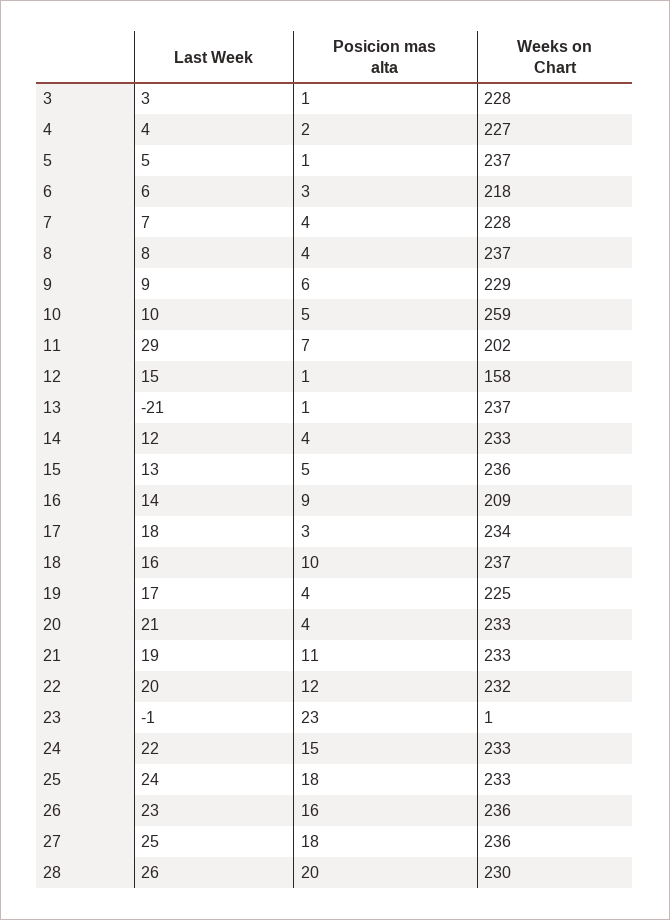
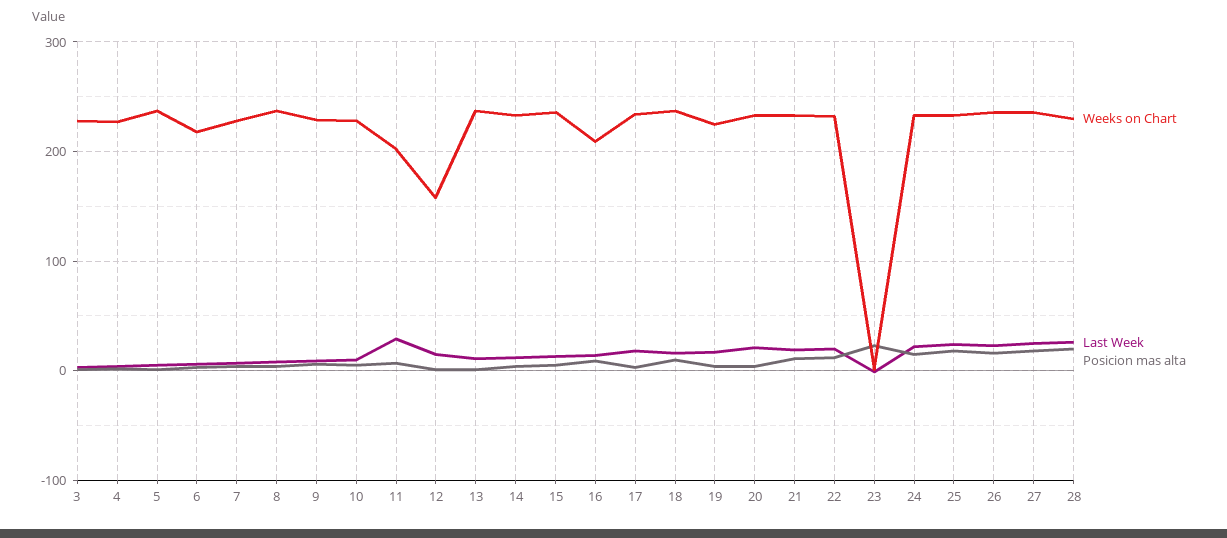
Weeks on Chart, 10: 259 -> 230
Last Week, 13: -21 -> 10

